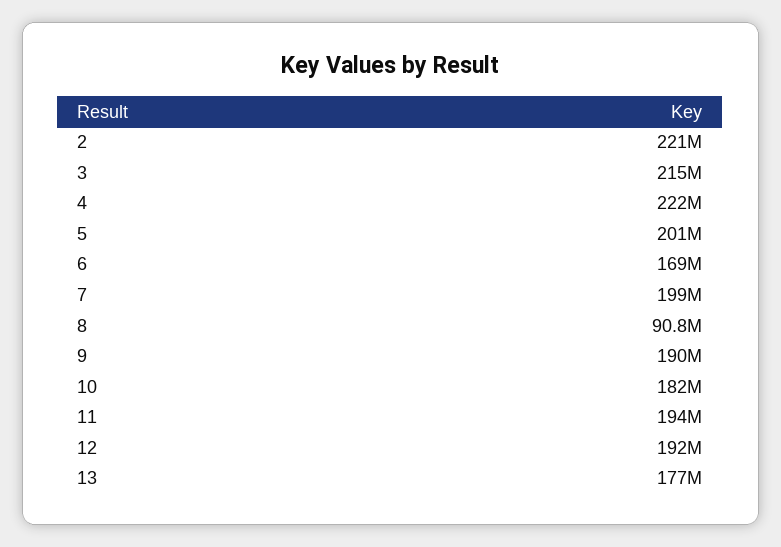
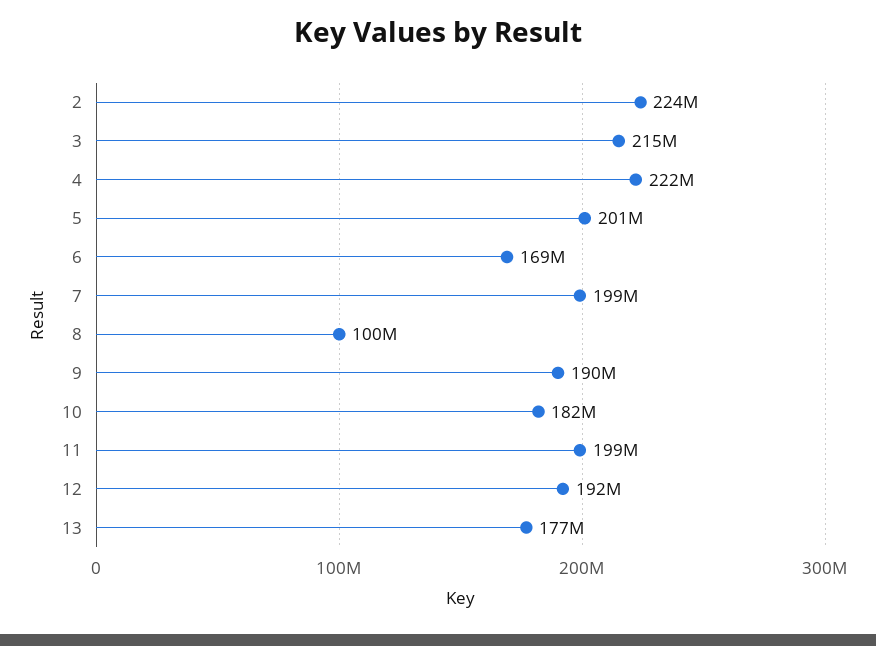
2: 221000000 -> 224000000
8: 90800000 -> 100000000
11: 194000000 -> 199000000

